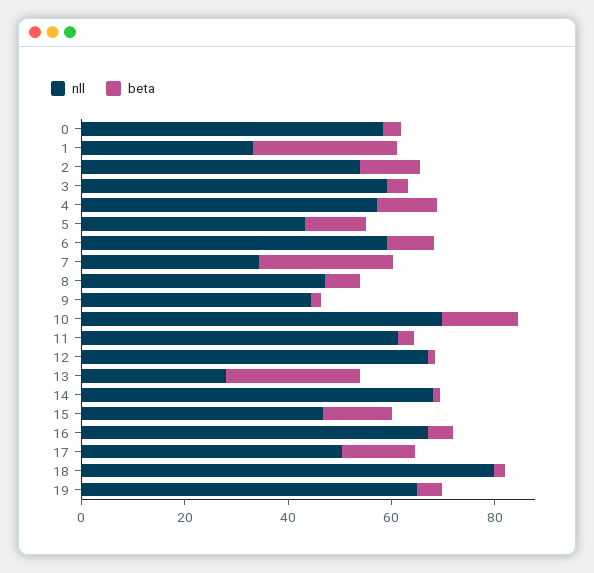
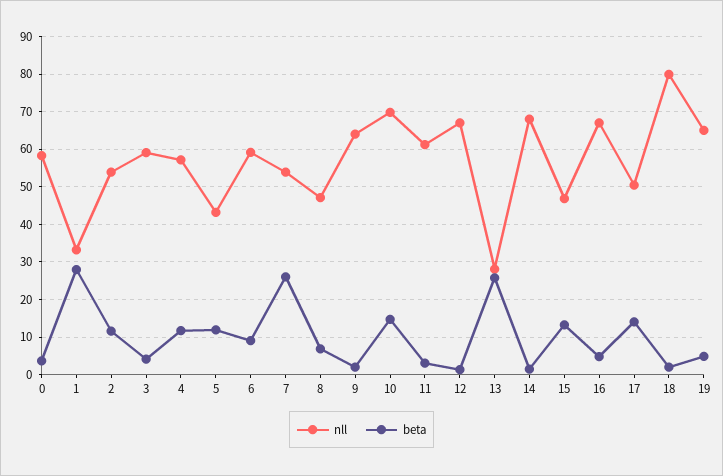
nll, 7: 35 -> 54
nll, 9: 45 -> 64

